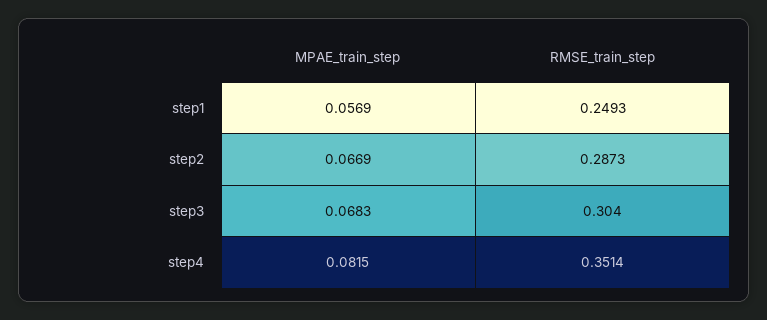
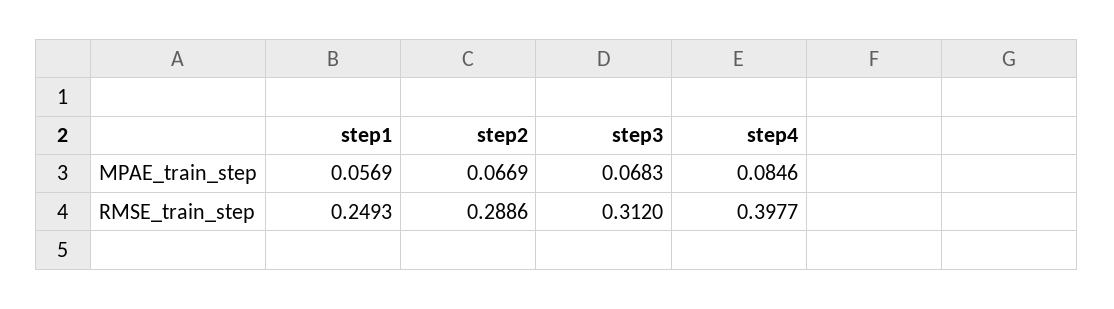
RMSE_train_step, step2: 0.2873 -> 0.2886
RMSE_train_step, step3: 0.304 -> 0.312
MPAE_train_step, step4: 0.0815 -> 0.0846
RMSE_train_step, step4: 0.3514 -> 0.3977

